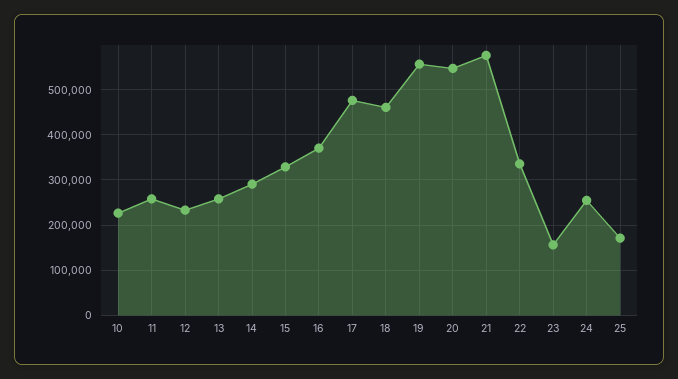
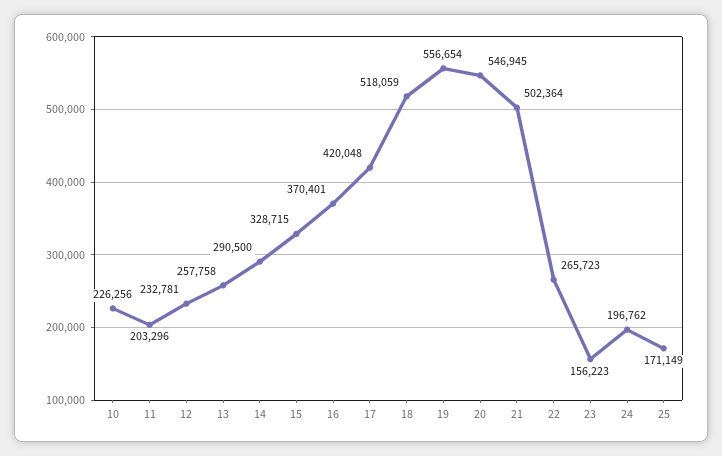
11: 260000 -> 203296
17: 480000 -> 420048
18: 460000 -> 518059
21: 580000 -> 502364
22: 340000 -> 265723
24: 260000 -> 196762

